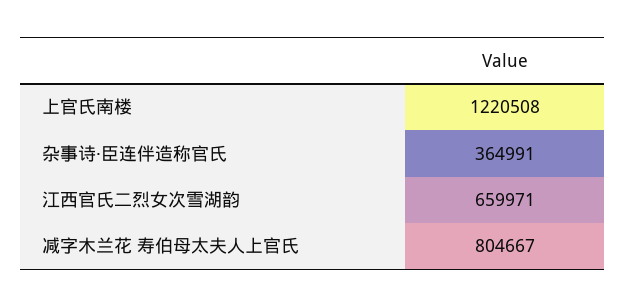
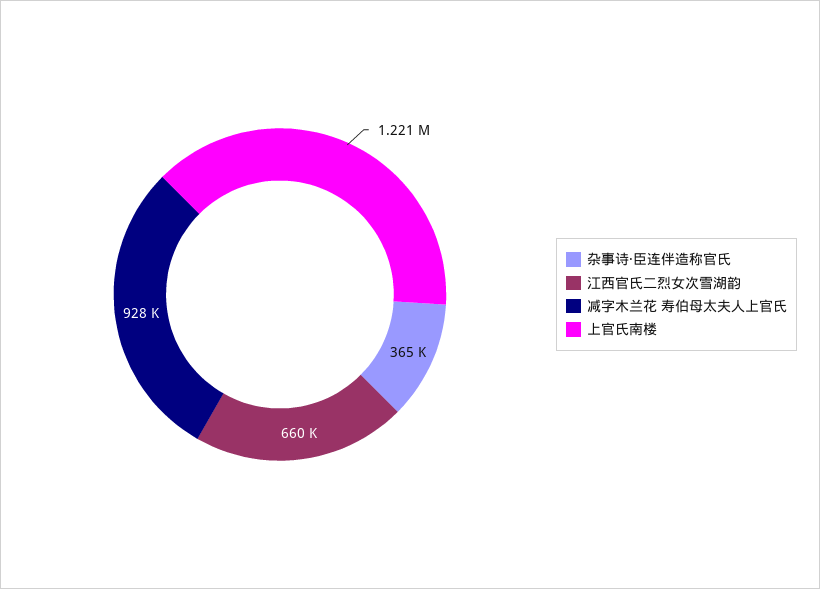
减字木兰花 寿伯母太夫人上官氏: 804667 -> 928000

